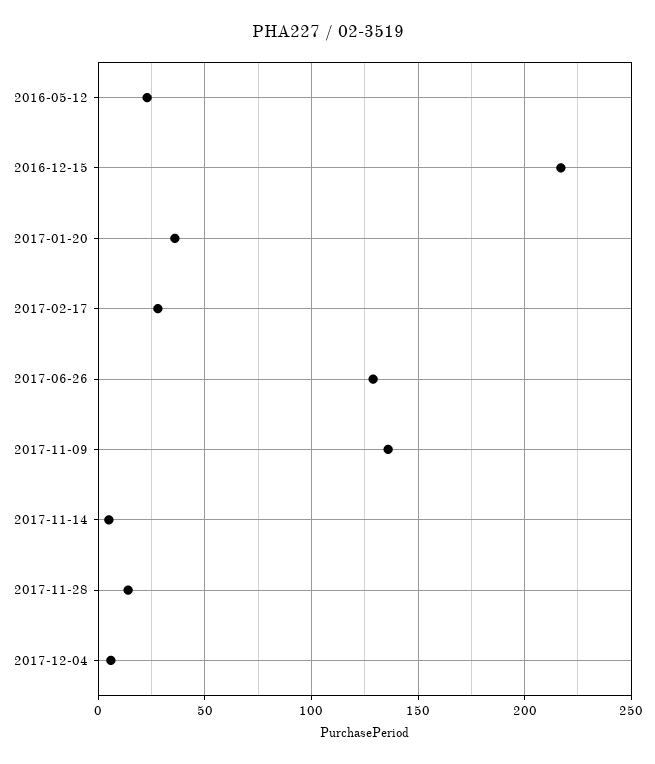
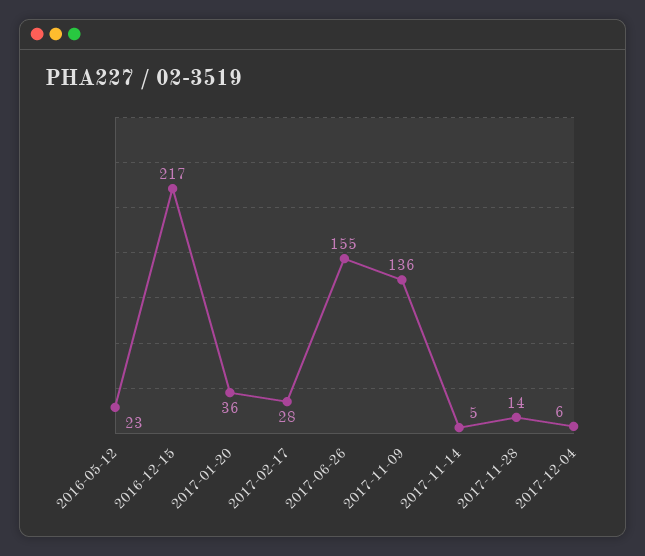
2017-06-26: 130 -> 155

